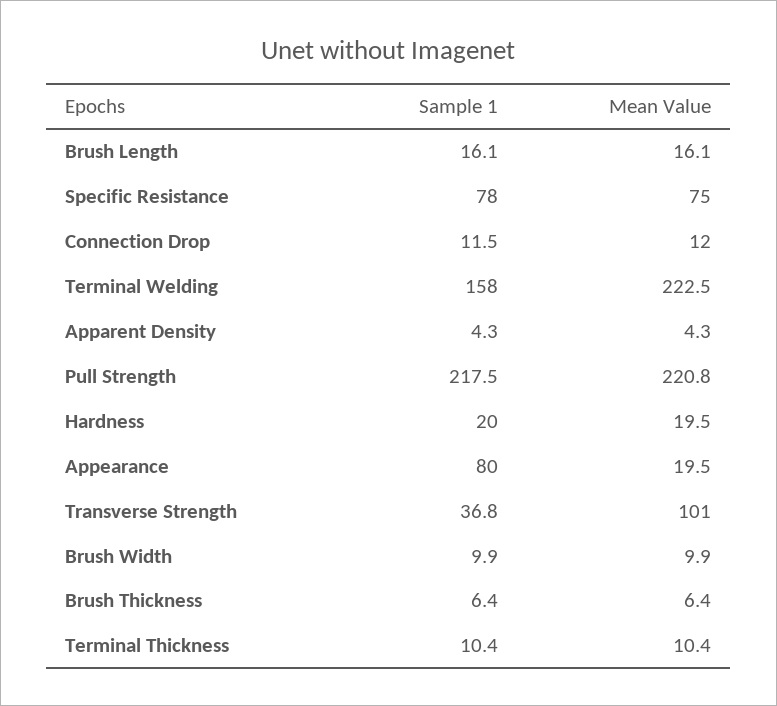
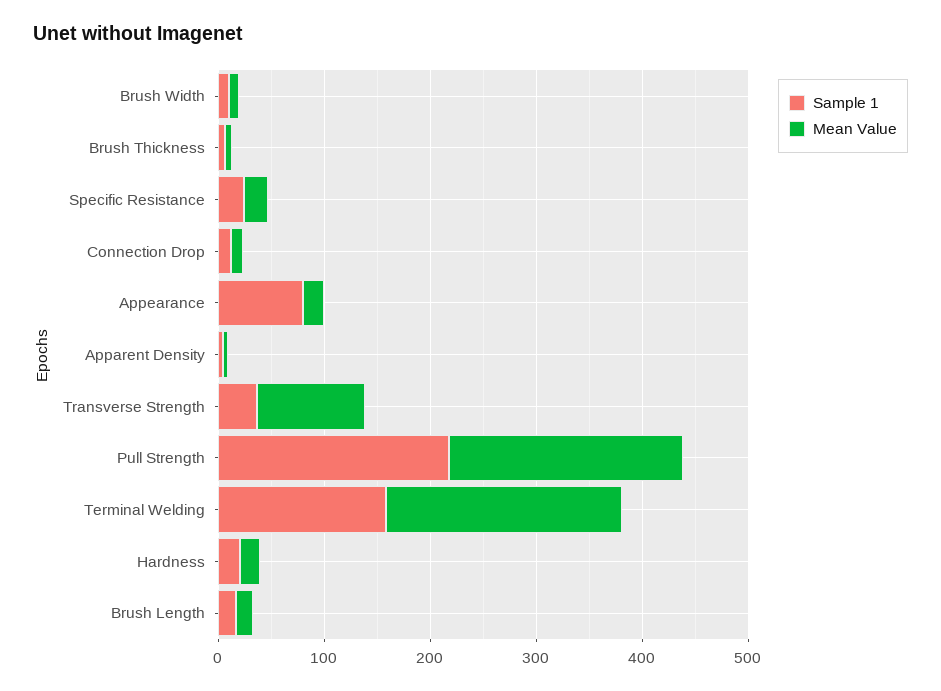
Sample 1, Specific Resistance: 78 -> 20
Mean Value, Specific Resistance: 75 -> 20
Sample 1, Terminal Thickness: 10.4 -> none
Mean Value, Terminal Thickness: 10.4 -> none

